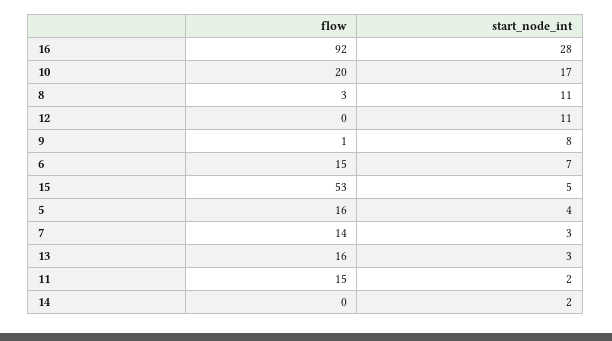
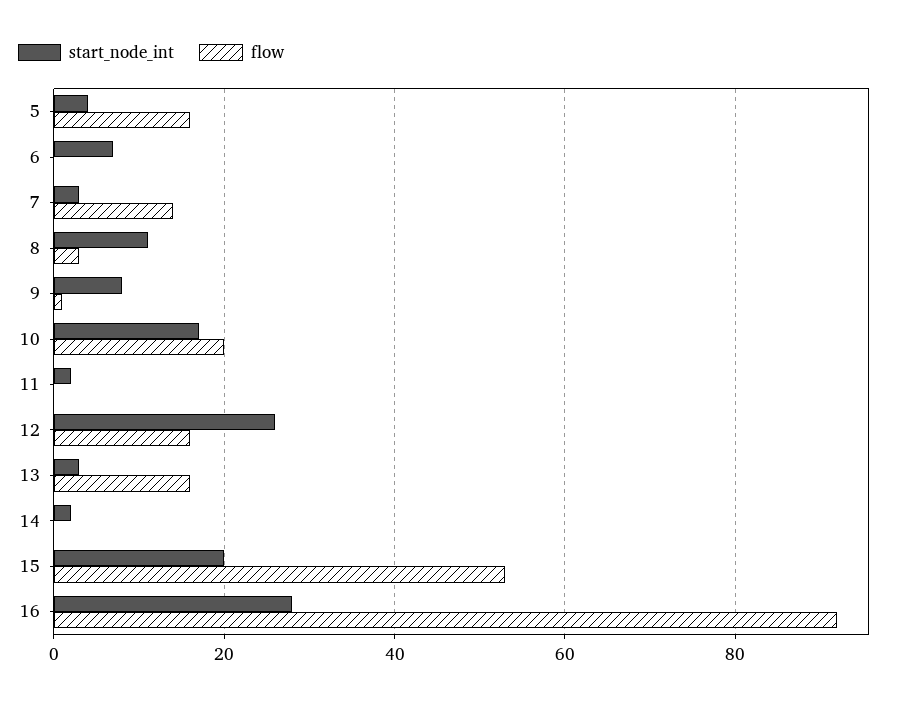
flow, 12: 0 -> 15
start_node_int, 12: 11 -> 25
flow, 6: 15 -> 0
start_node_int, 15: 5 -> 20
flow, 11: 15 -> 0

